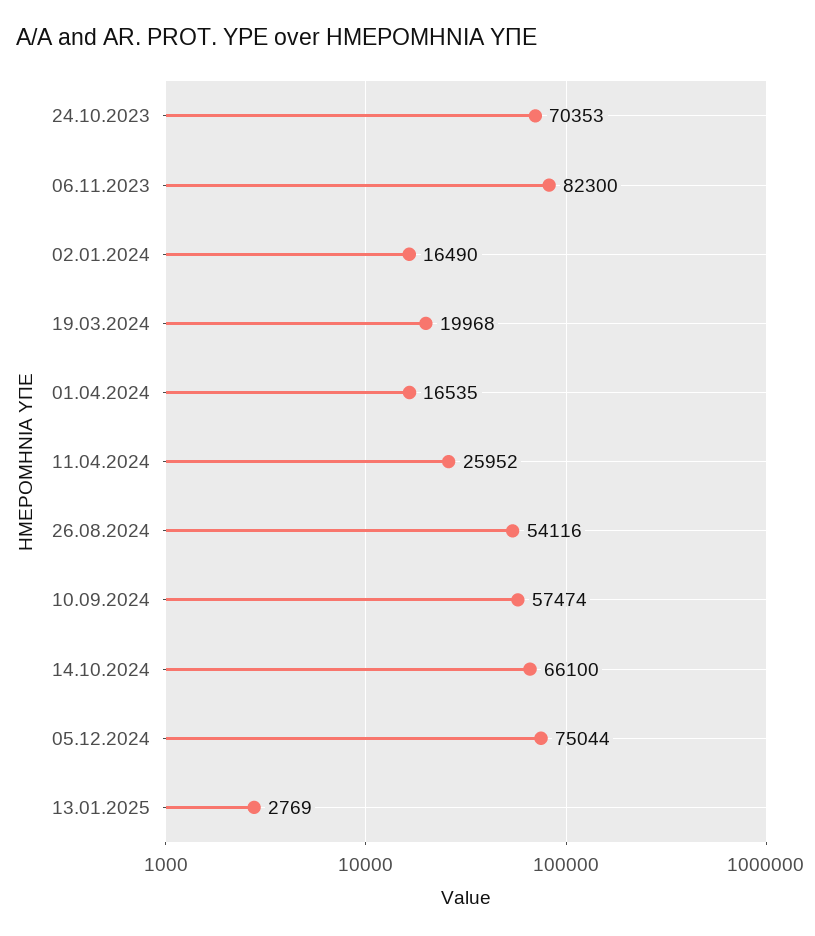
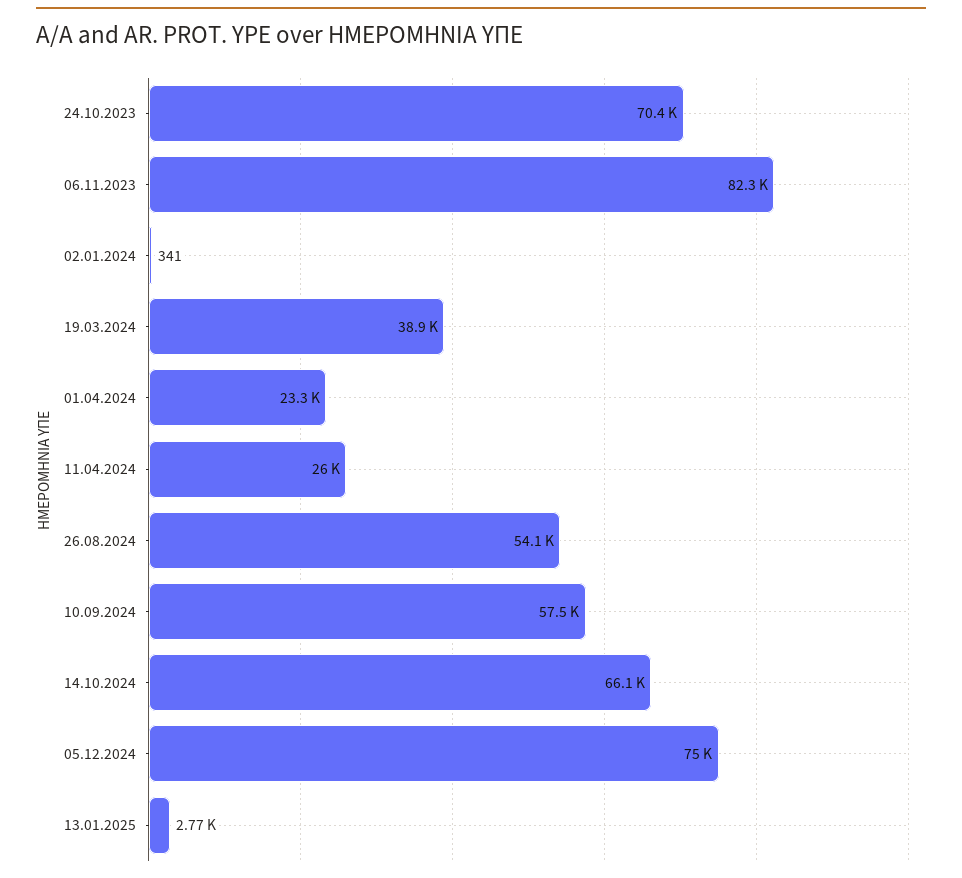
02.01.2024: 16490 -> 341
19.03.2024: 19968 -> 38900
01.04.2024: 16535 -> 23300

